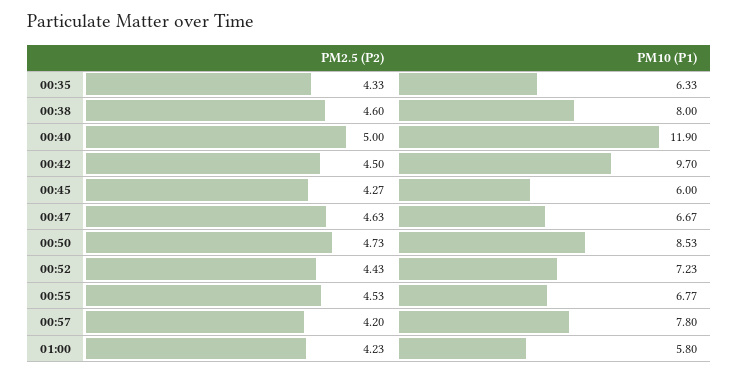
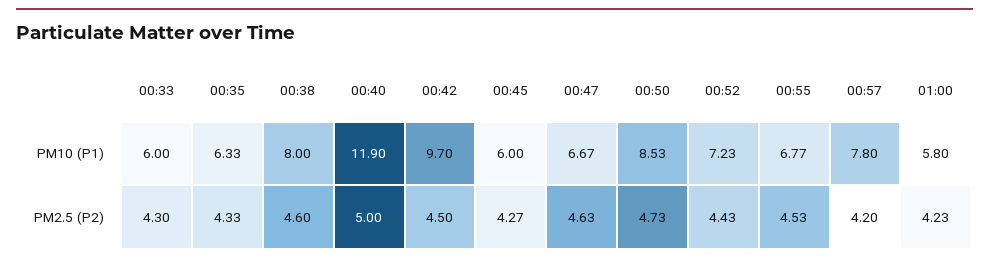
PM10 (P1), 00:33: none -> 6
PM2.5 (P2), 00:33: none -> 4.3

